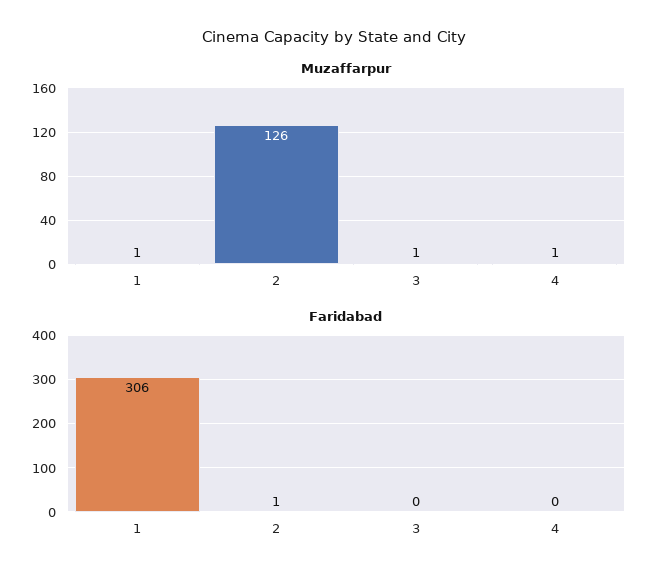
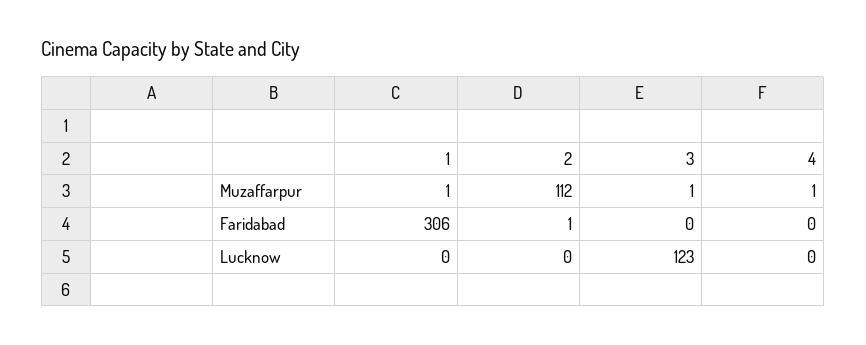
Muzaffarpur, 2: 126 -> 112
Lucknow, 1: none -> 0
Lucknow, 2: none -> 0
Lucknow, 3: none -> 123
Lucknow, 4: none -> 0

